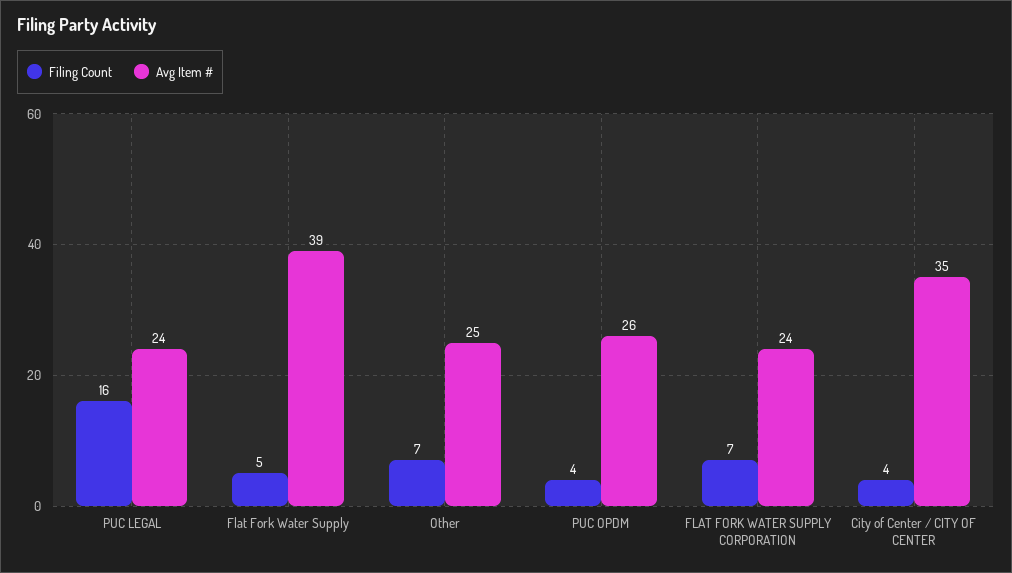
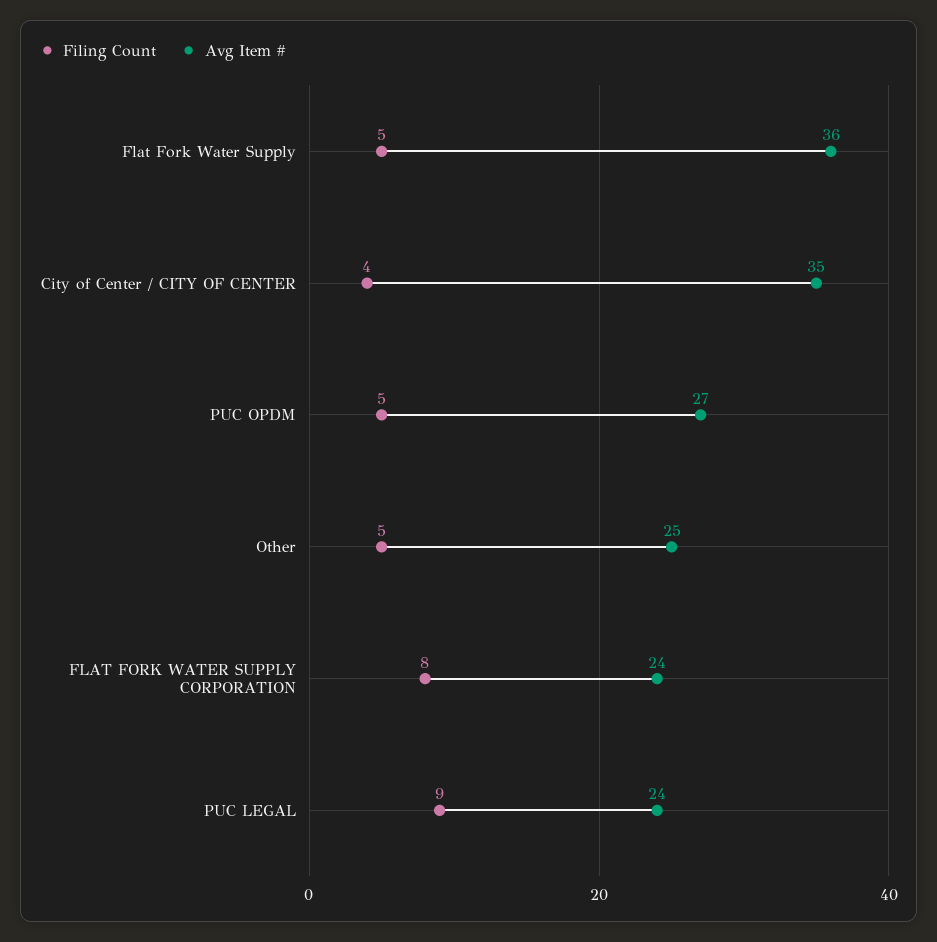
Filing Count, PUC LEGAL: 16 -> 9
Avg Item #, Flat Fork Water Supply: 39 -> 36
Filing Count, Other: 7 -> 5
Filing Count, PUC OPDM: 4 -> 5
Avg Item #, PUC OPDM: 26 -> 27
Filing Count, FLAT FORK WATER SUPPLY CORPORATION: 7 -> 8

